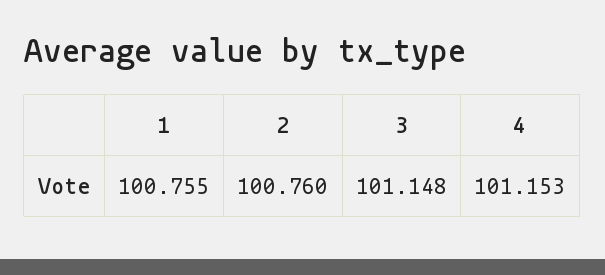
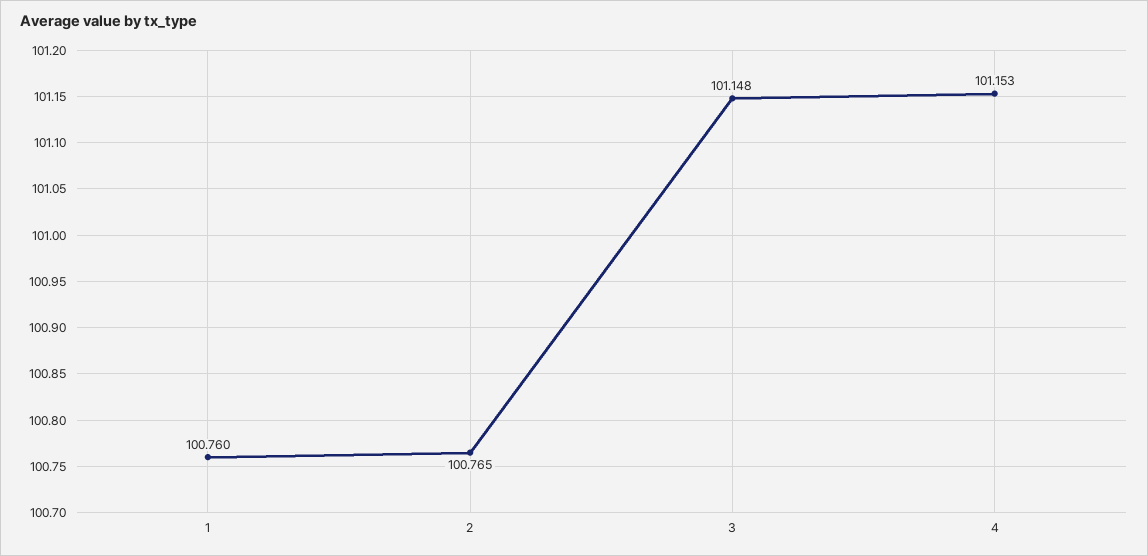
1: 100.755 -> 100.76
2: 100.76 -> 100.765

